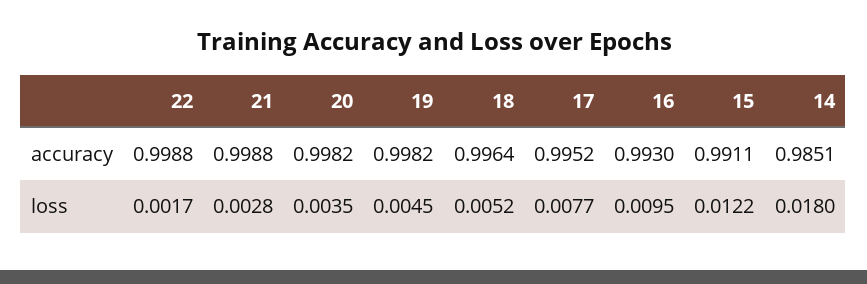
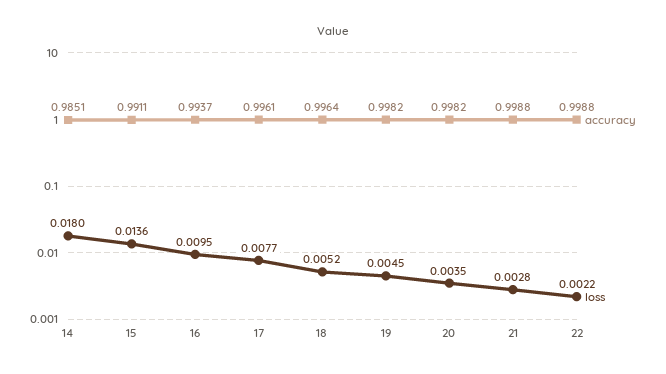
accuracy, 17: 0.9952 -> 0.9961
accuracy, 16: 0.993 -> 0.9937
loss, 22: 0.0017 -> 0.0022
loss, 15: 0.0122 -> 0.0136

